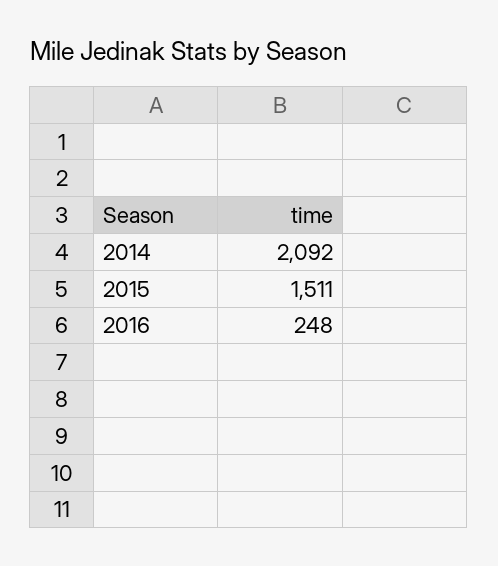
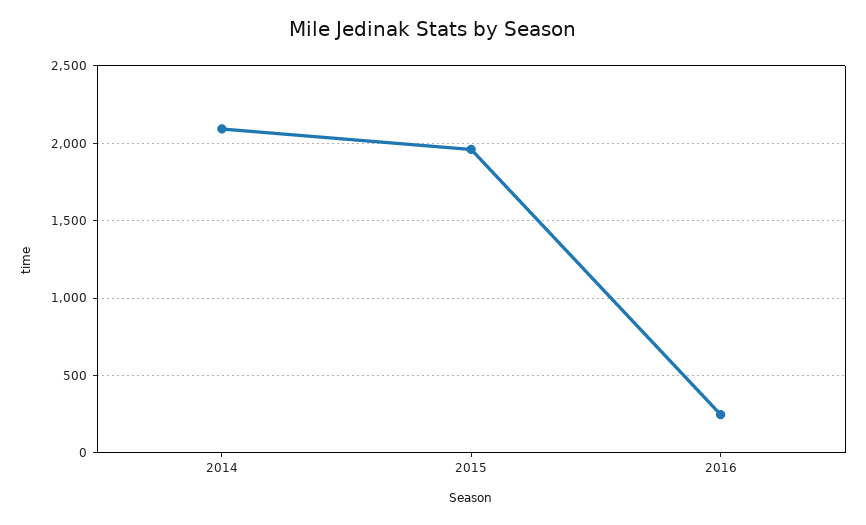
2015: 1511 -> 1950

